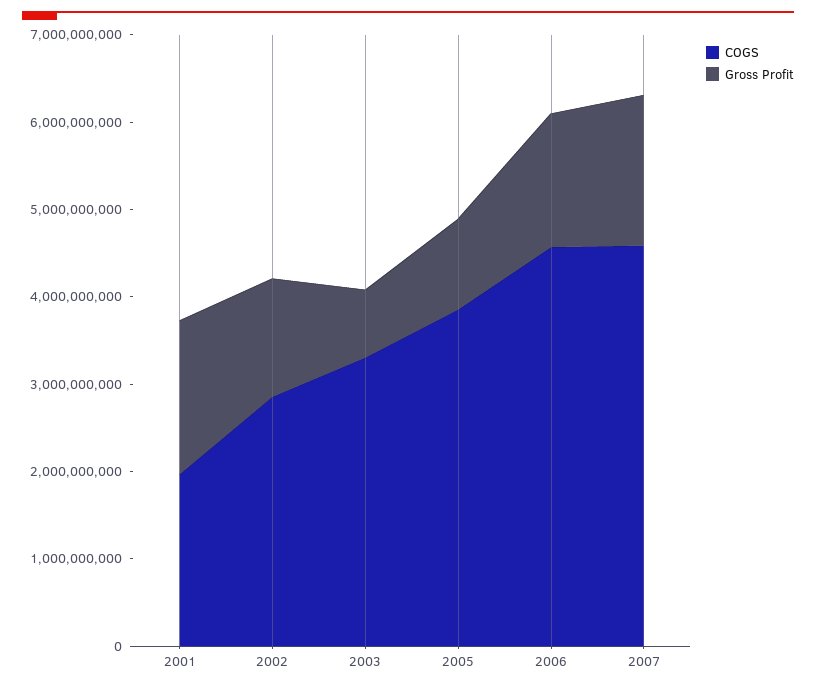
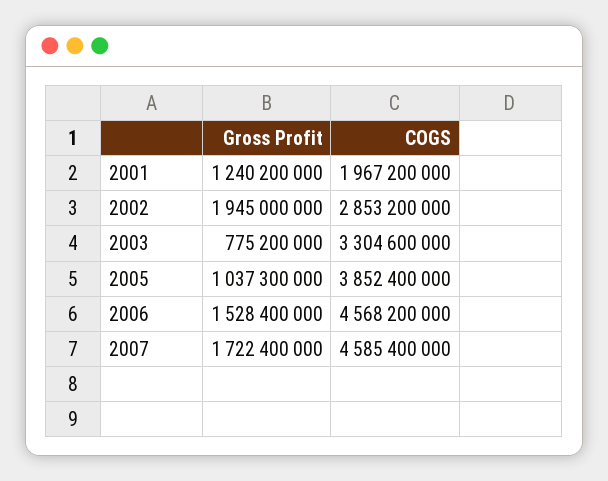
Gross Profit, 2001: 1800000000 -> 1240200000
Gross Profit, 2002: 1400000000 -> 1945000000

